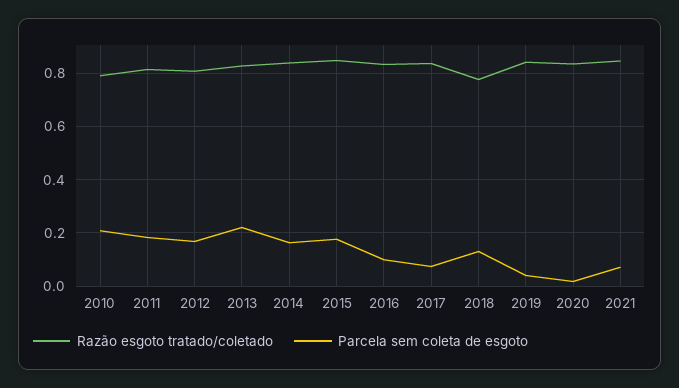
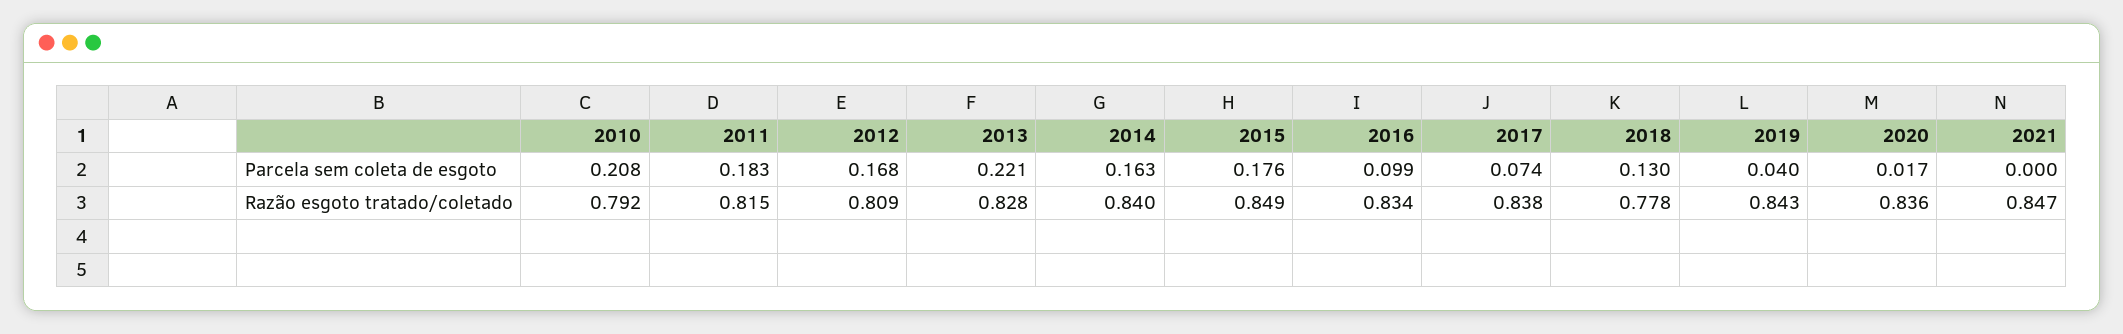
Parcela sem coleta de esgoto, 2021: 0.075 -> 0

